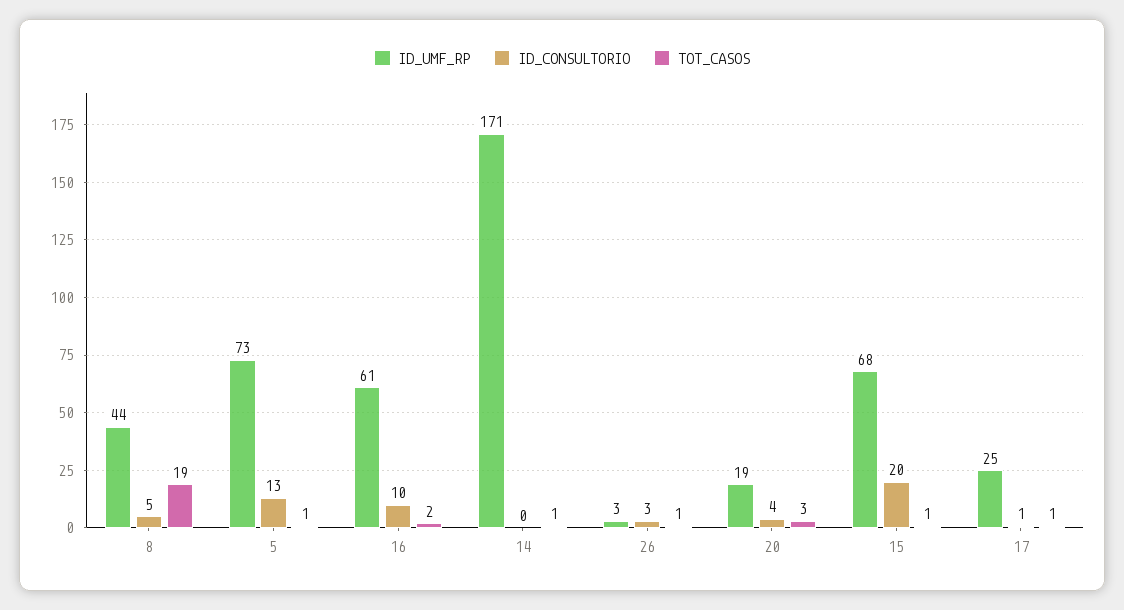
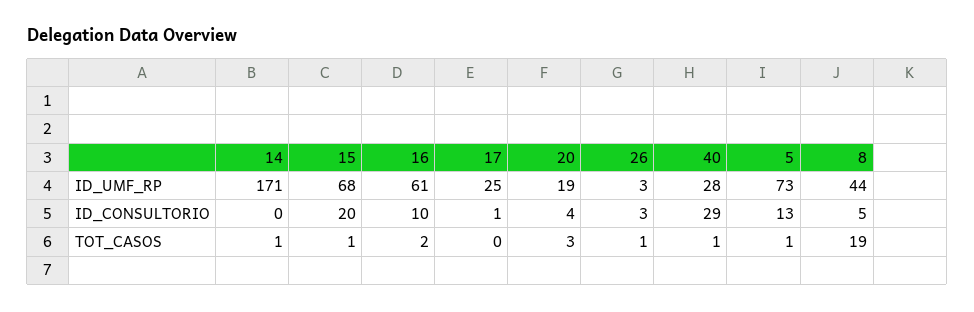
TOT_CASOS, 17: 1 -> 0
ID_UMF_RP, 40: none -> 28
ID_CONSULTORIO, 40: none -> 29
TOT_CASOS, 40: none -> 1

